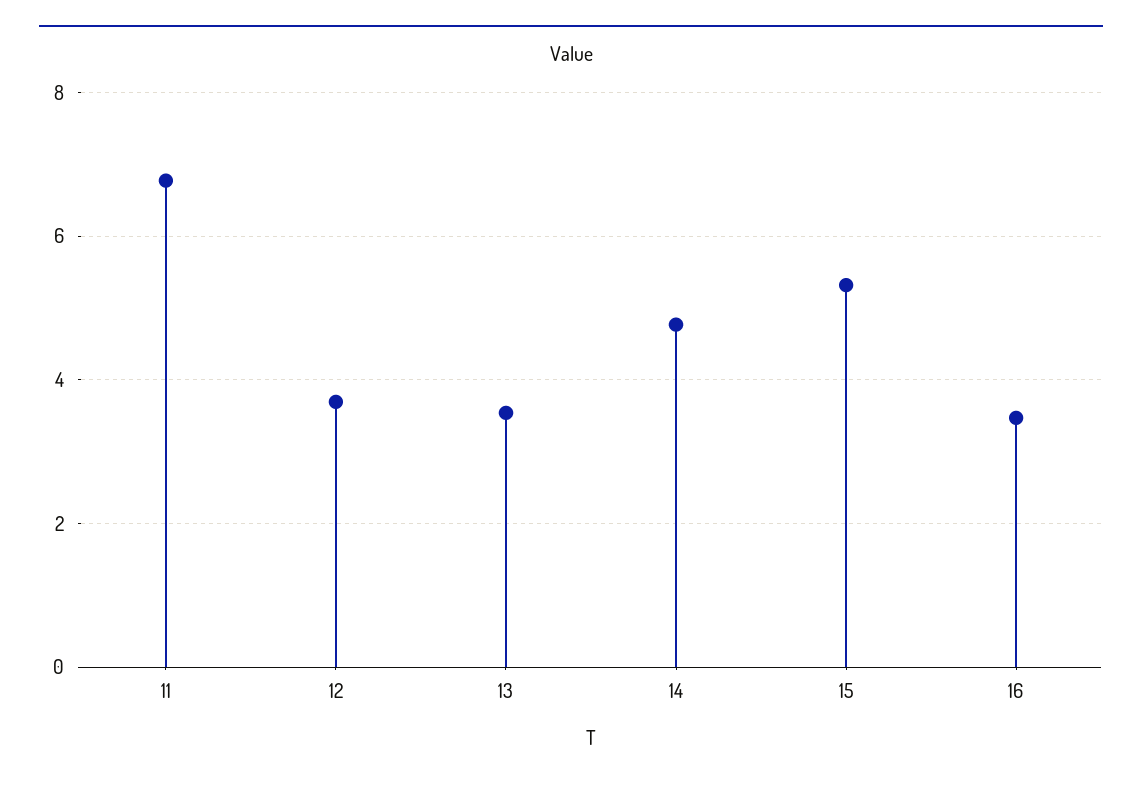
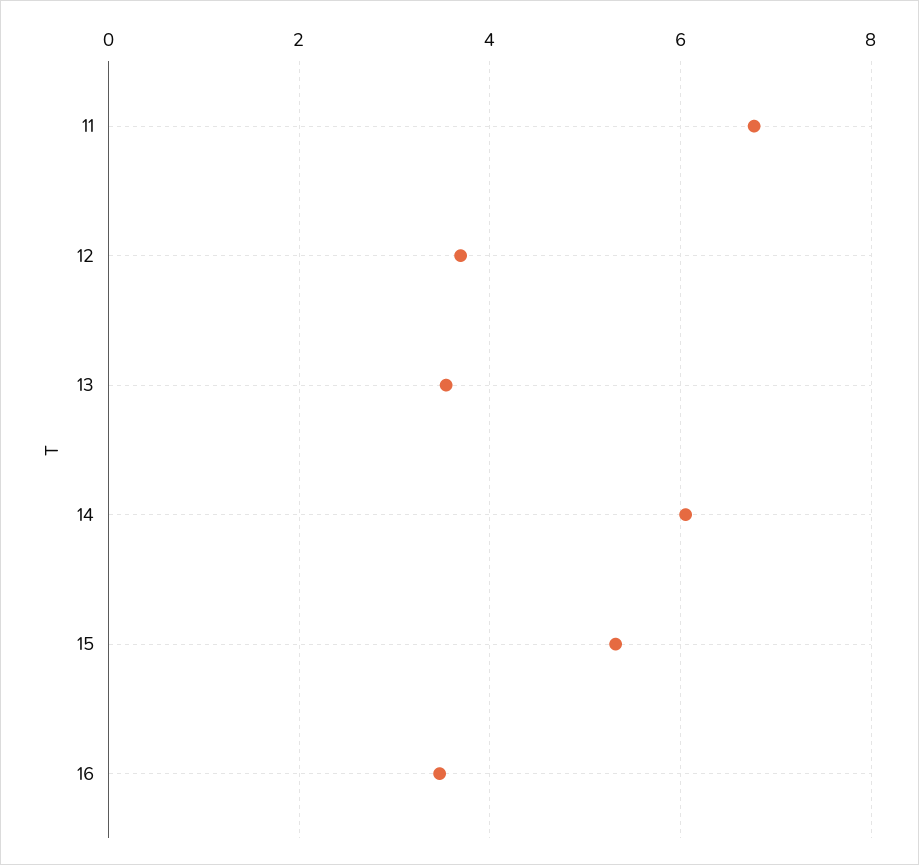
14: 4.8 -> 6

